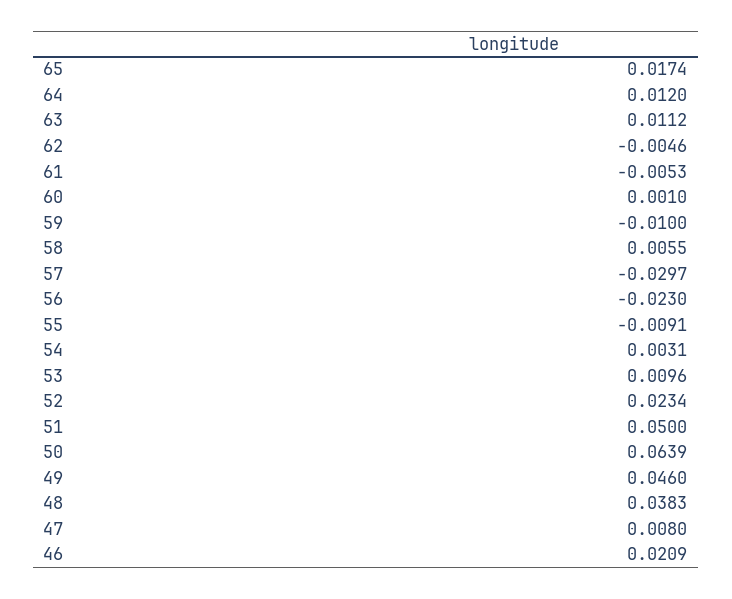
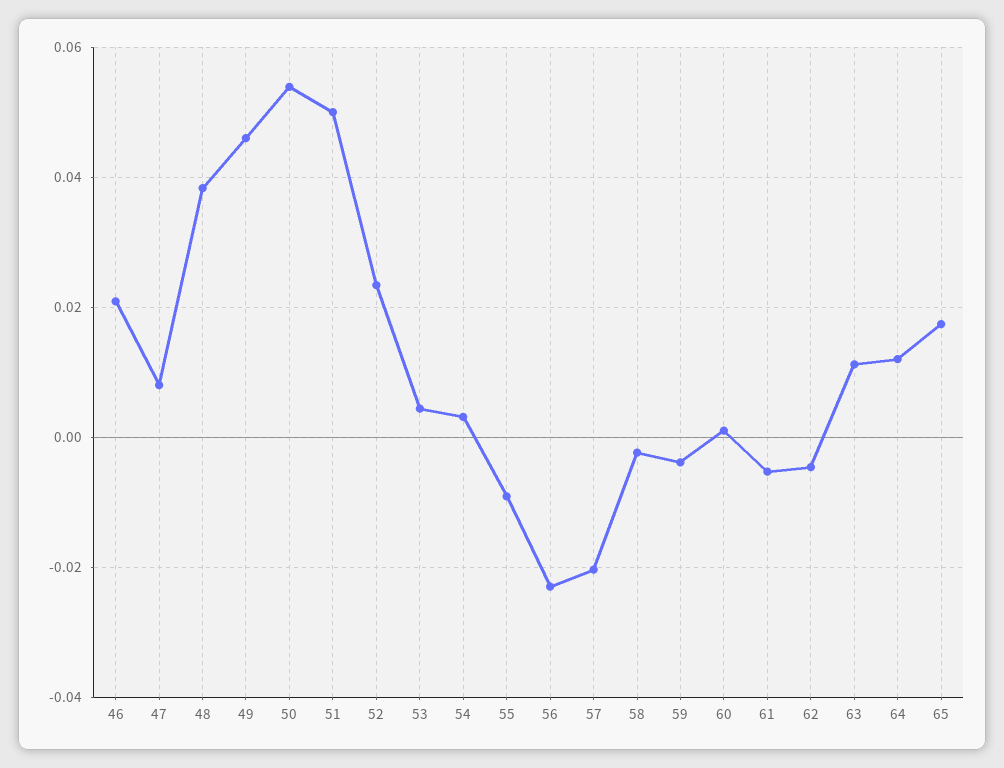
59: -0.01 -> -0.004
58: 0.0055 -> -0.002
57: -0.0297 -> -0.02
53: 0.0096 -> 0.004
50: 0.0639 -> 0.054

